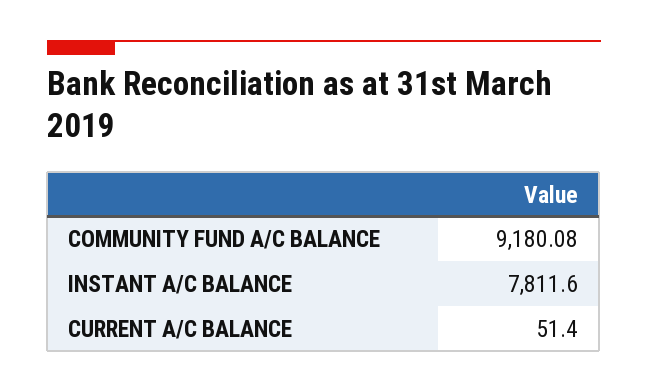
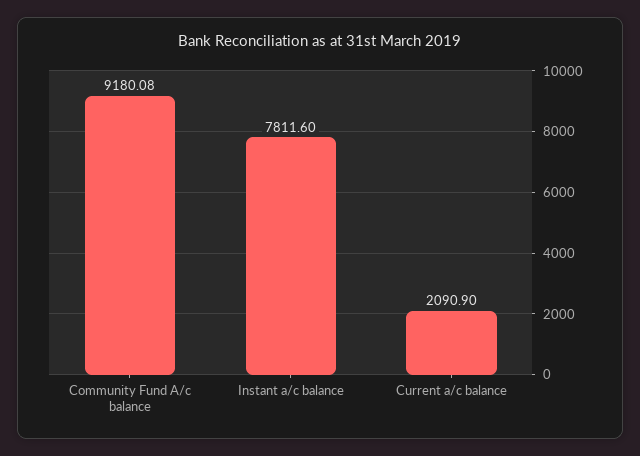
CURRENT A/C BALANCE: 51.4 -> 2090.9

